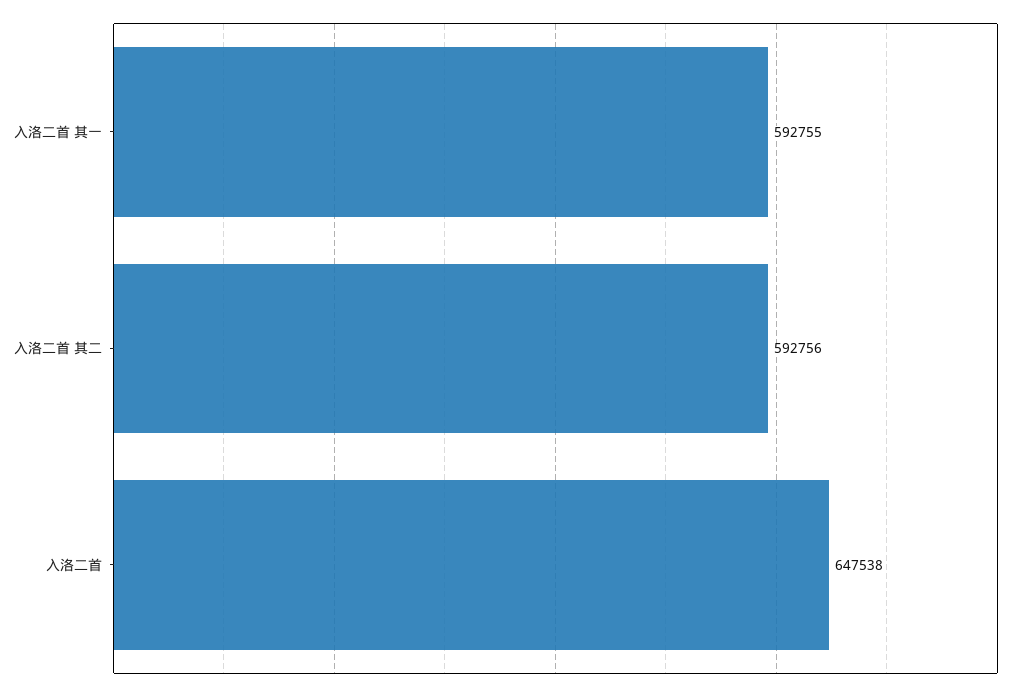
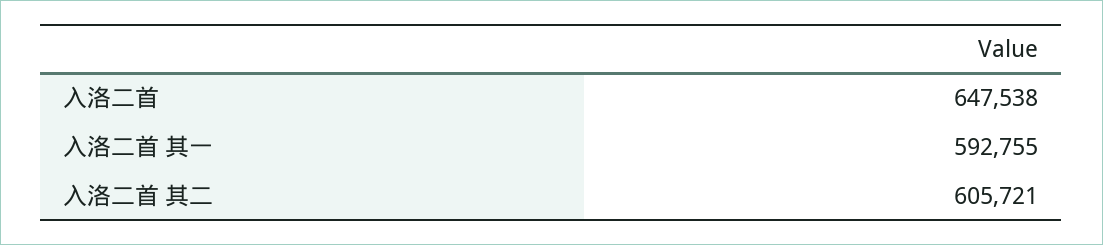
入洛二首 其二: 592756 -> 605721

